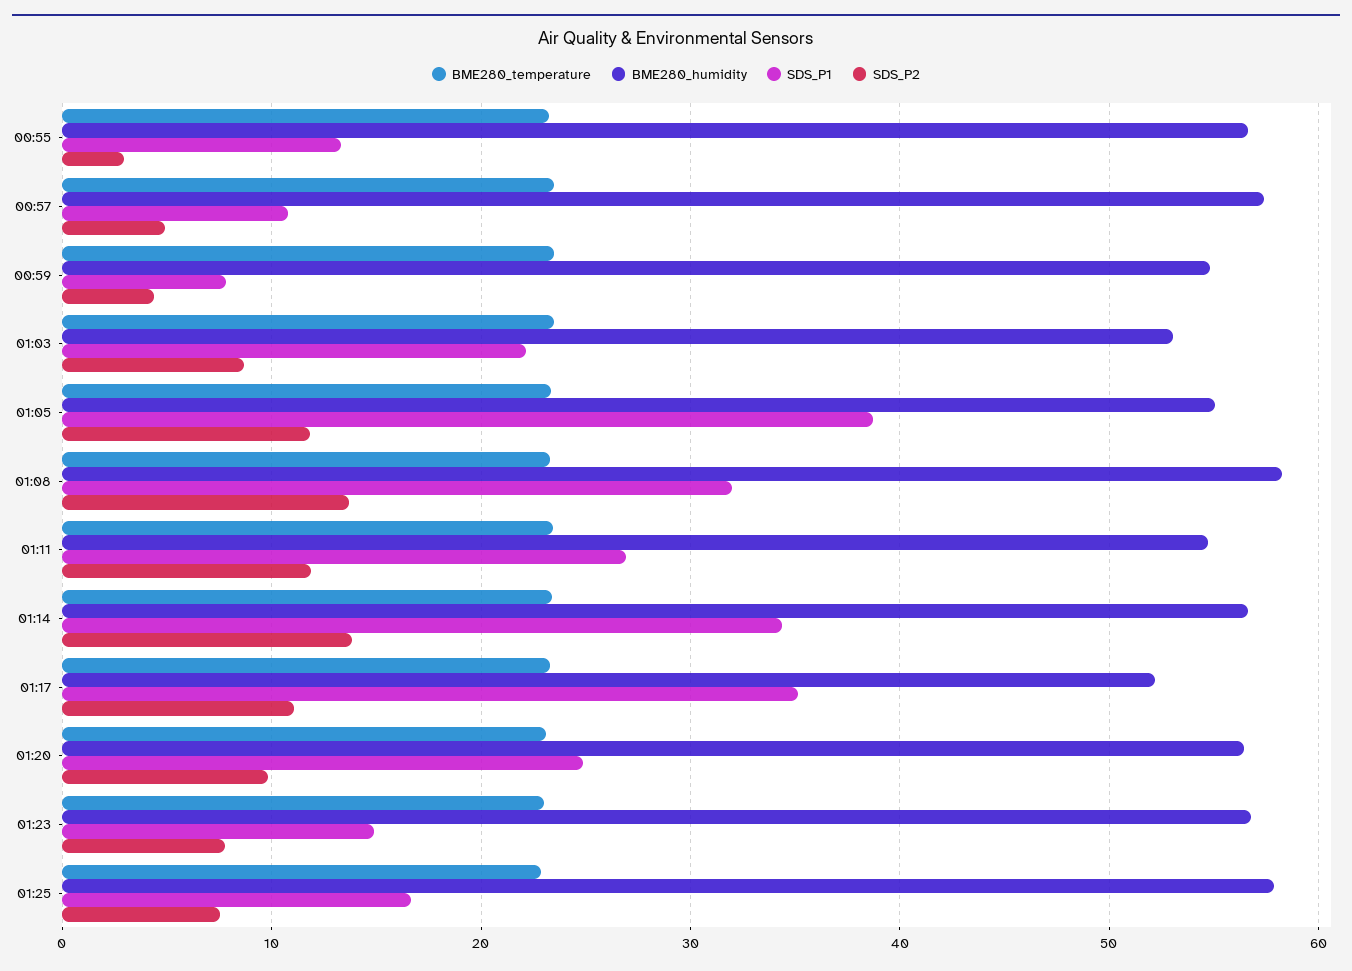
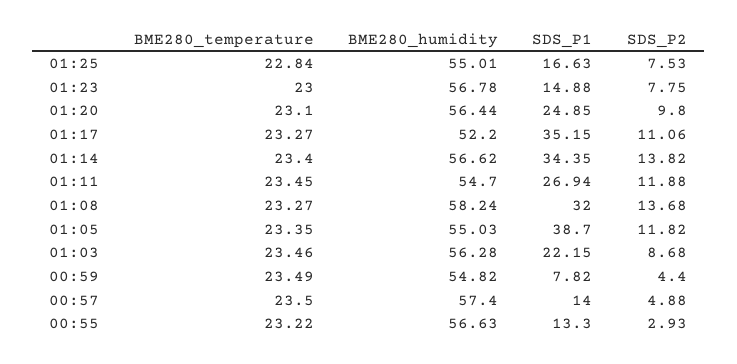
SDS_P1, 00:57: 11 -> 14
BME280_humidity, 01:03: 53 -> 56.28
BME280_humidity, 01:25: 58 -> 55.01

